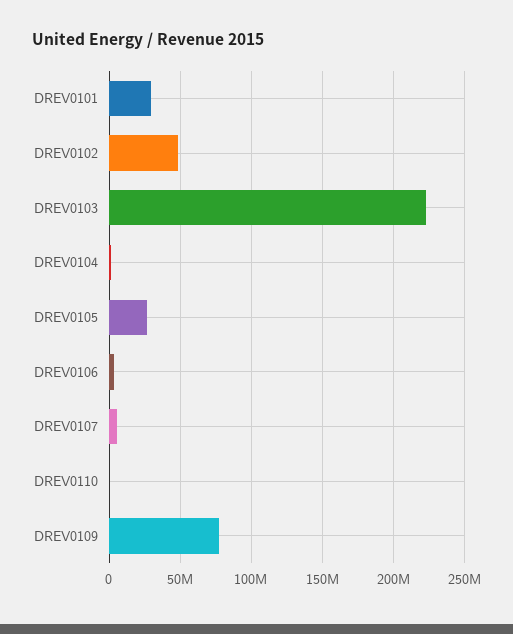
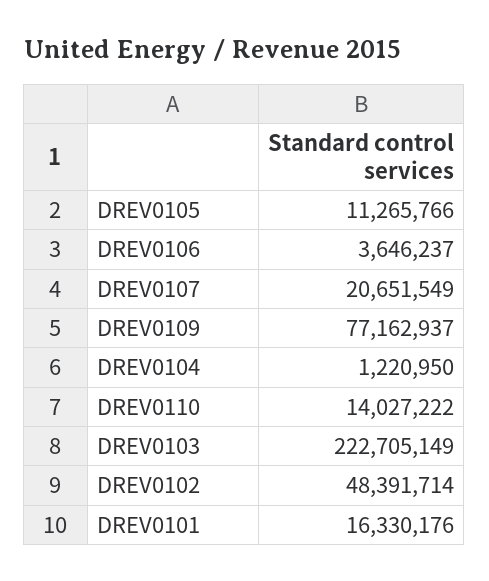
DREV0101: 30000000 -> 16330176
DREV0105: 25000000 -> 11265766
DREV0107: 5000000 -> 20651549
DREV0110: 0 -> 14027222

